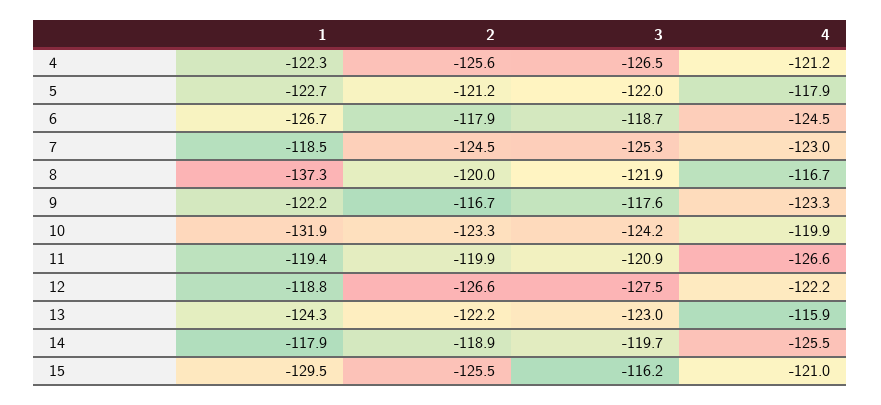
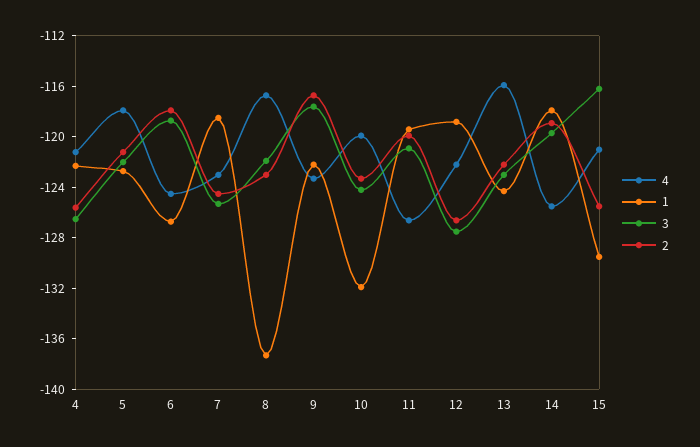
2, 8: -120 -> -123

